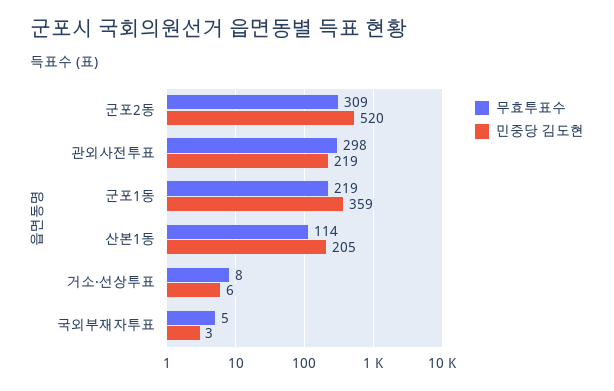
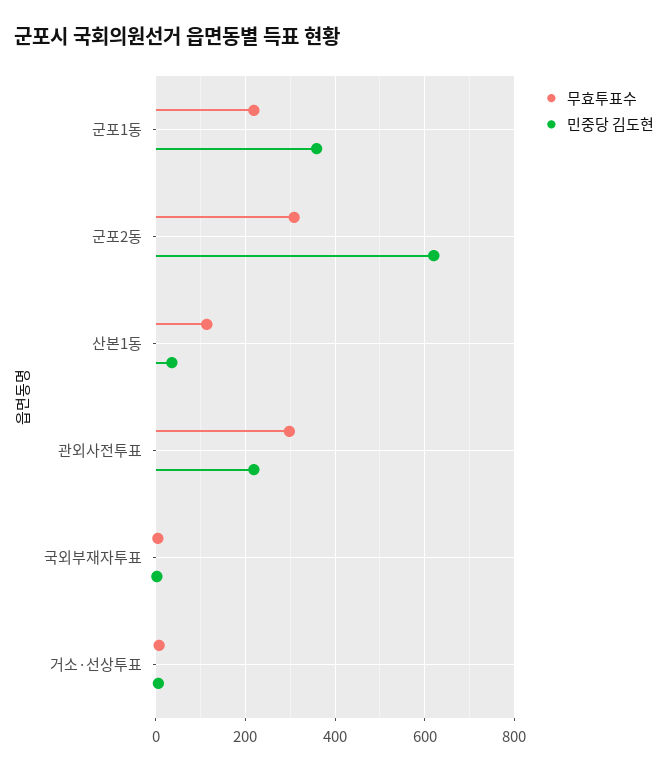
민중당 김도현, 군포2동: 520 -> 620
민중당 김도현, 산본1동: 205 -> 40

